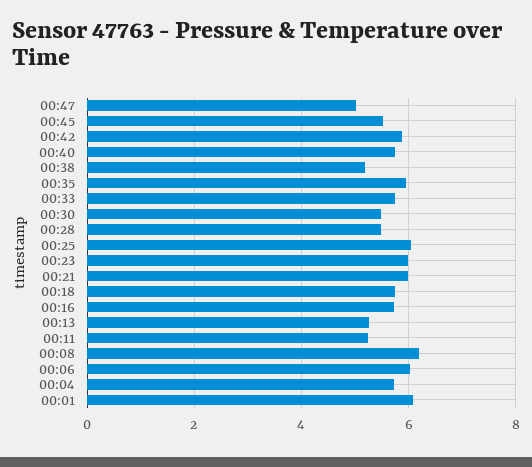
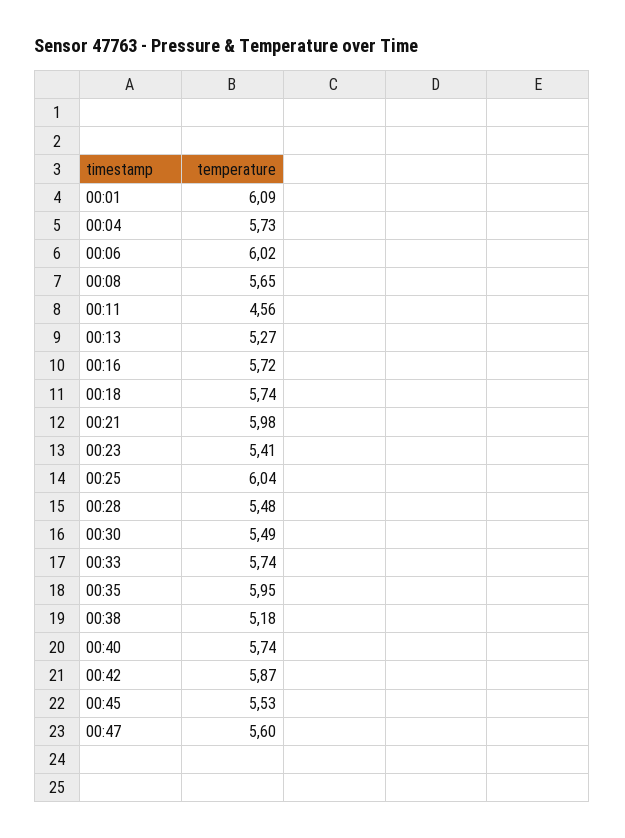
00:47: 5 -> 5.6
00:23: 6 -> 5.41
00:11: 5.2 -> 4.56
00:08: 6.2 -> 5.65

